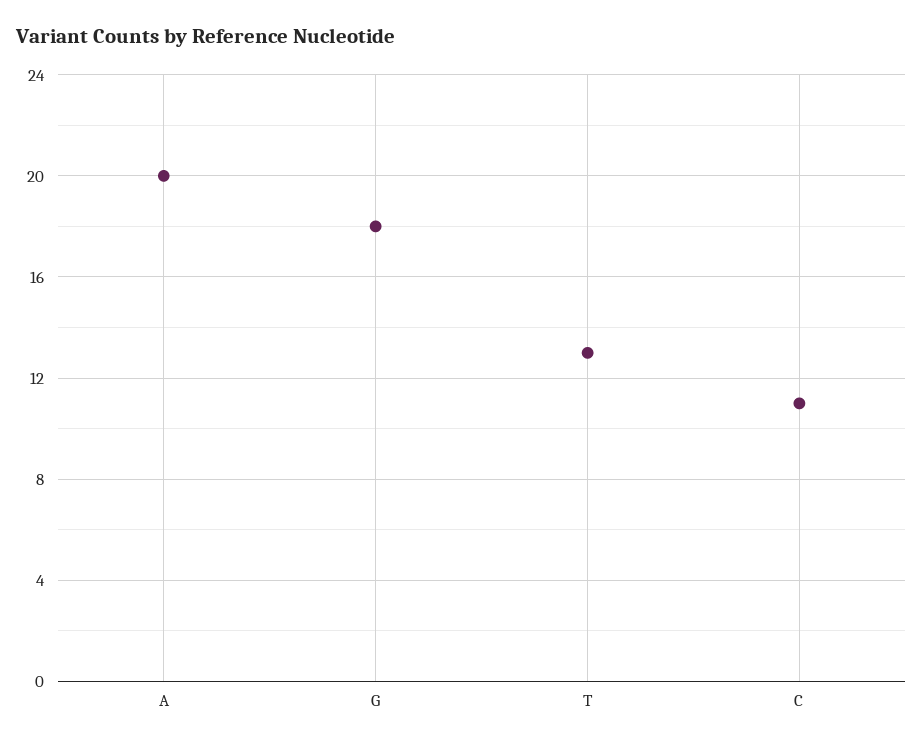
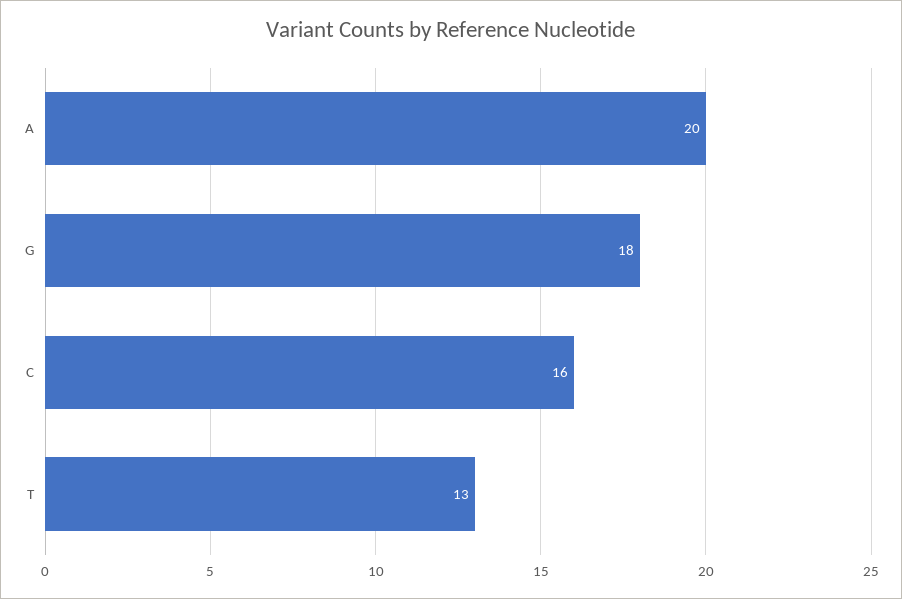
C: 11 -> 16

